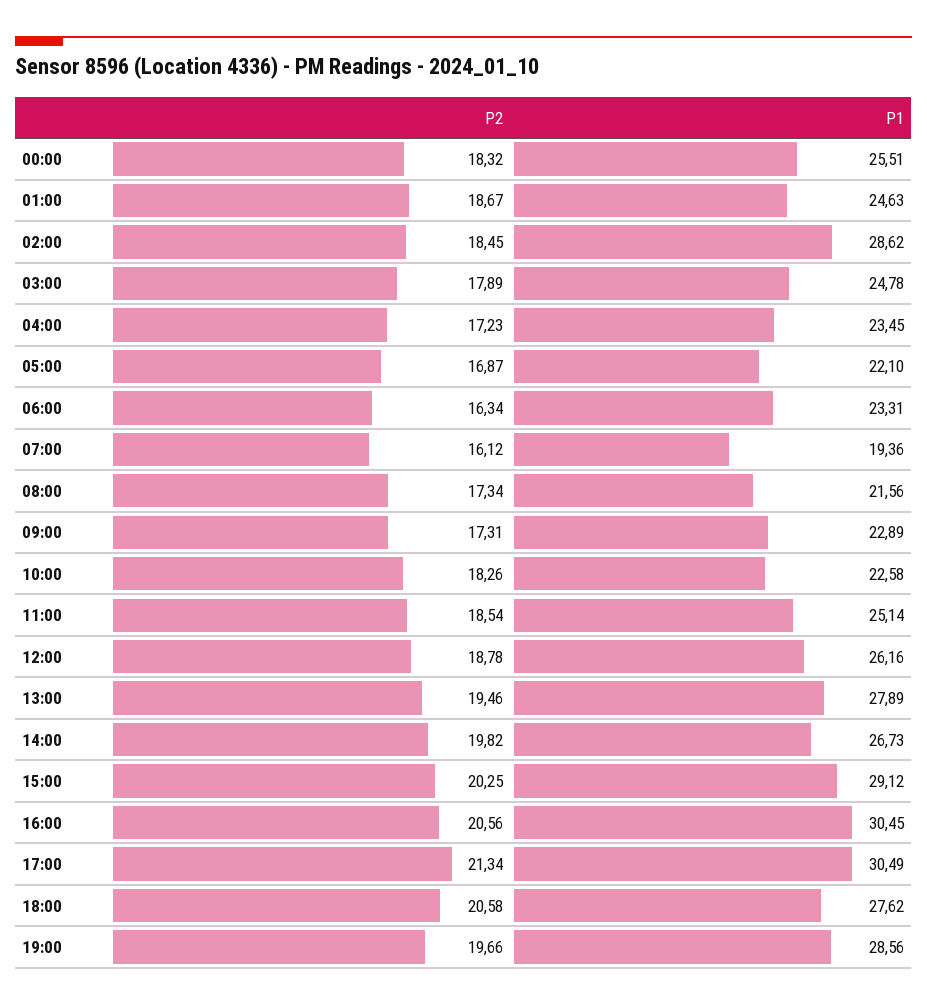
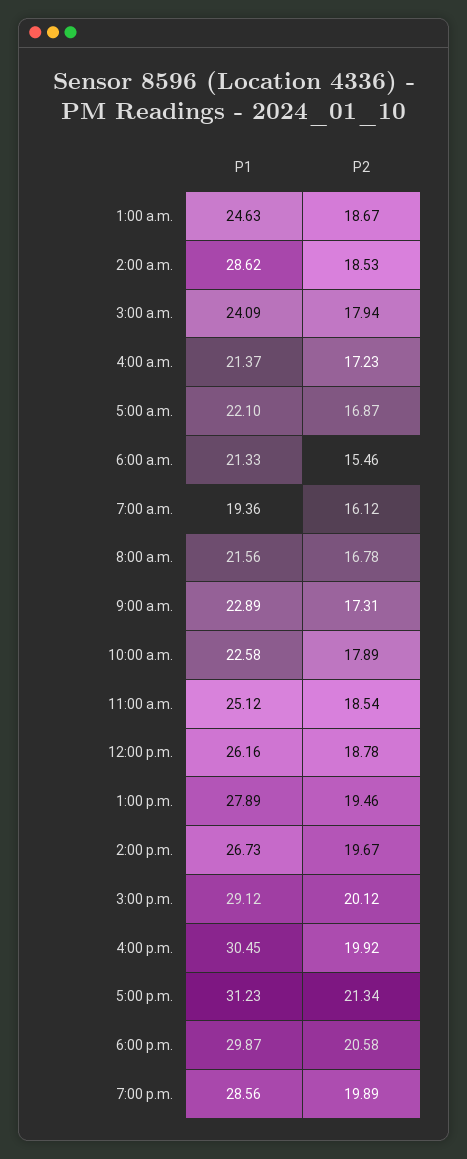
P2, 00:00: 18.32 -> none
P1, 00:00: 25.51 -> none
P2, 02:00: 18.45 -> 18.53
P2, 03:00: 17.89 -> 17.94
P1, 03:00: 24.78 -> 24.09
P1, 04:00: 23.45 -> 21.37
P2, 06:00: 16.34 -> 15.46
P1, 06:00: 23.31 -> 21.33
P2, 08:00: 17.34 -> 16.78
P2, 10:00: 18.26 -> 17.89
P1, 11:00: 25.14 -> 25.12
P2, 14:00: 19.82 -> 19.67
P2, 15:00: 20.25 -> 20.12
P2, 16:00: 20.56 -> 19.92
P1, 17:00: 30.49 -> 31.23
P1, 18:00: 27.62 -> 29.87
P2, 19:00: 19.66 -> 19.89

